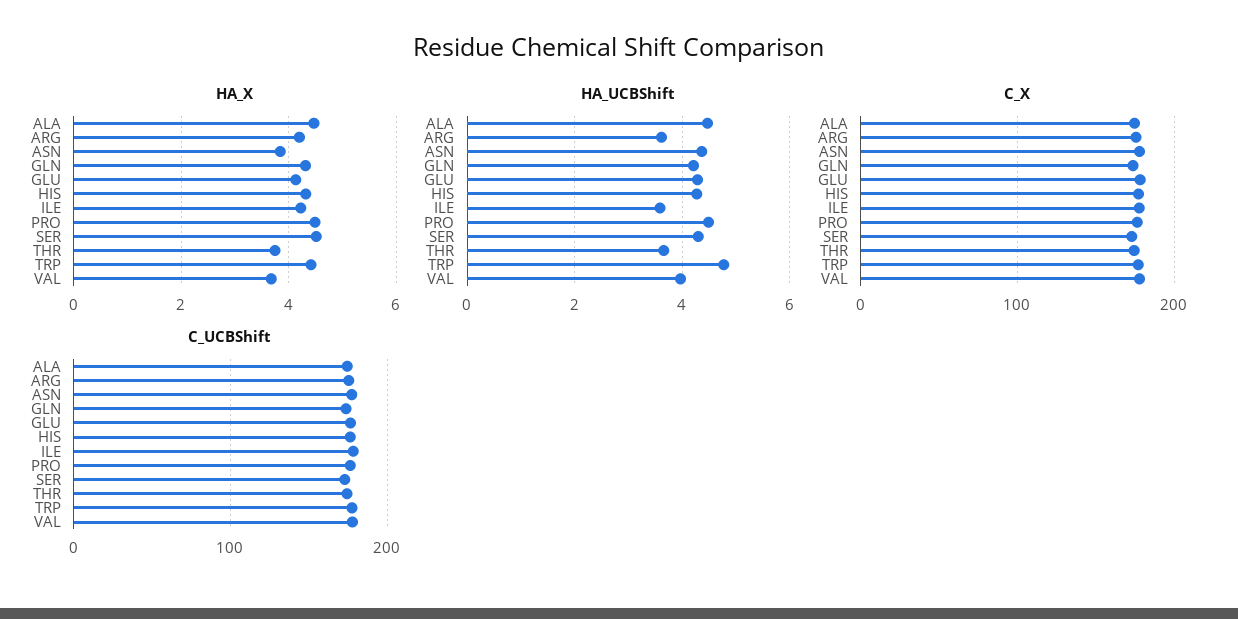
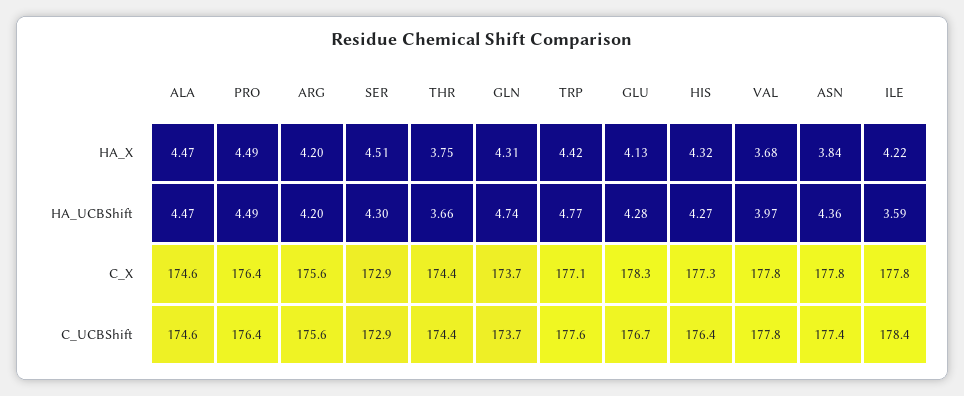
HA_UCBShift, ARG: 3.6 -> 4.2
HA_UCBShift, GLN: 4.2 -> 4.74

